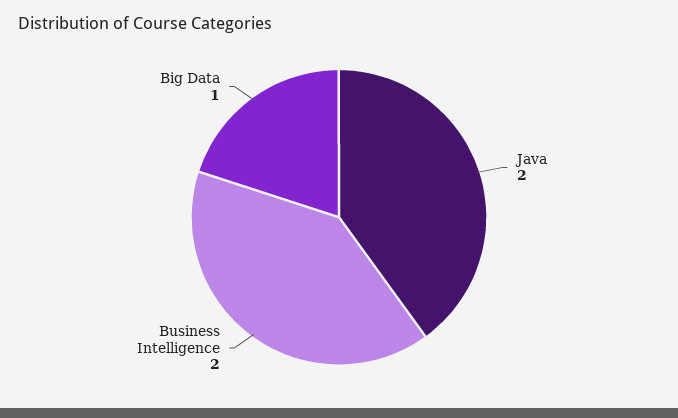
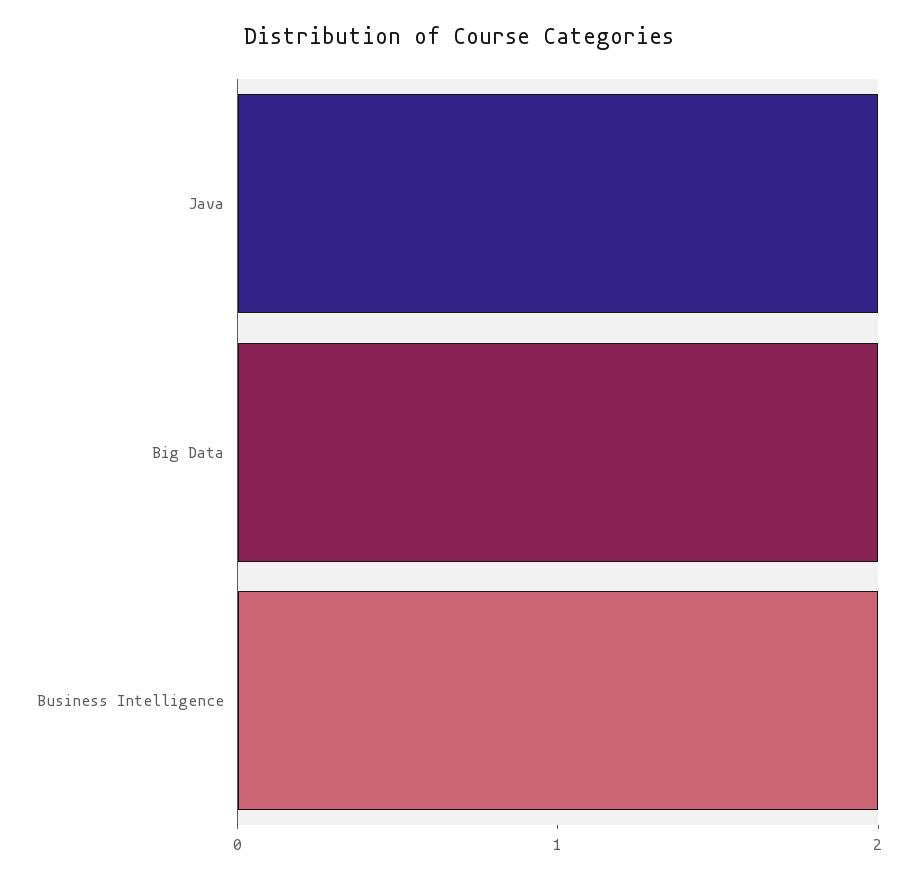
Big Data: 1 -> 2

